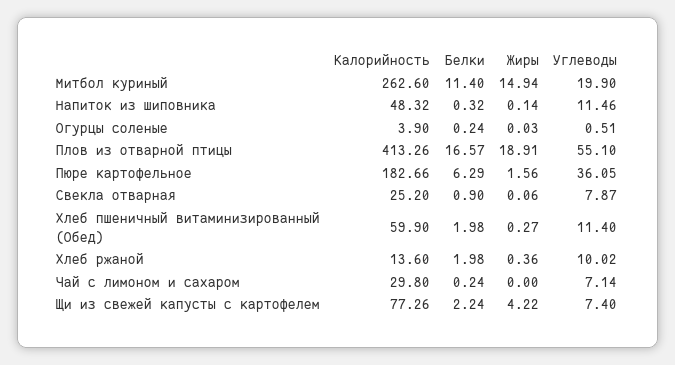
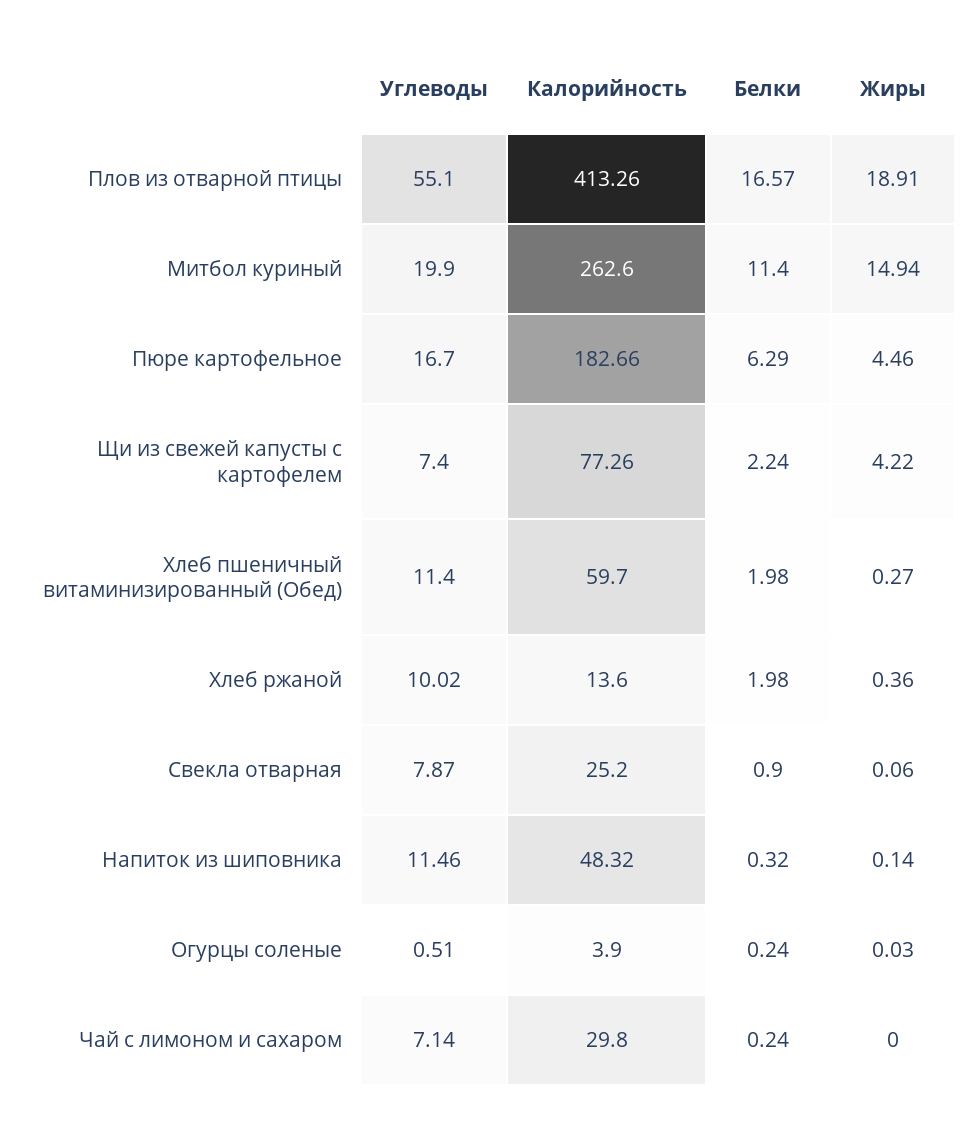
Жиры, Пюре картофельное: 1.56 -> 4.46
Углеводы, Пюре картофельное: 36.05 -> 16.7
Калорийность, Хлеб пшеничный витаминизированный (Обед): 59.9 -> 59.7

